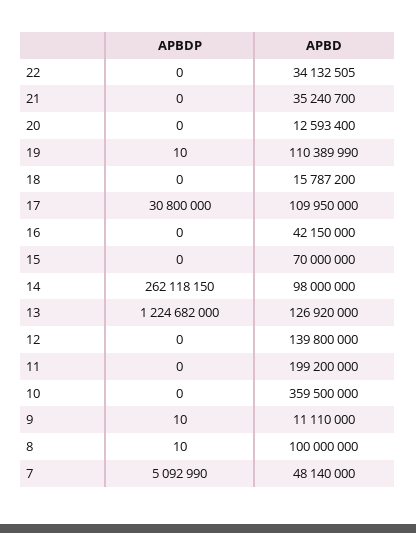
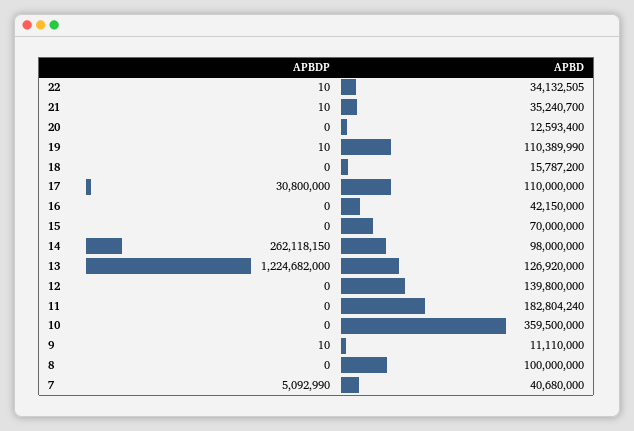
APBDP, 22: 0 -> 10
APBDP, 21: 0 -> 10
APBD, 17: 109950000 -> 110000000
APBD, 11: 199200000 -> 182804240
APBDP, 8: 10 -> 0
APBD, 7: 48140000 -> 40680000

